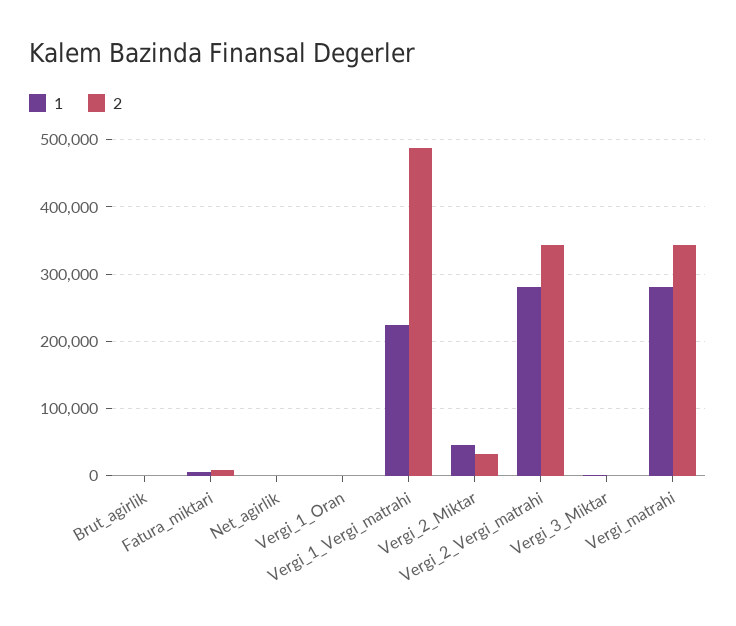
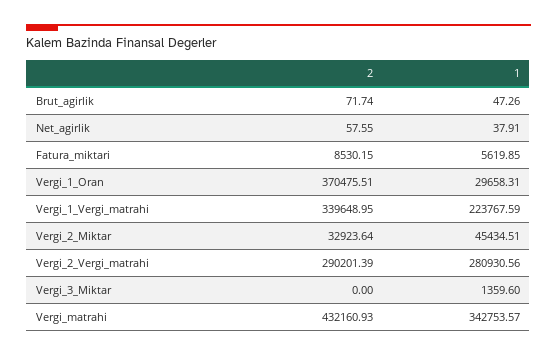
1, Vergi_1_Oran: 0 -> 29658.31
2, Vergi_1_Oran: 0 -> 370475.51
2, Vergi_1_Vergi_matrahi: 490000 -> 339648.95
2, Vergi_2_Vergi_matrahi: 340000 -> 290201.39
1, Vergi_matrahi: 280000 -> 342753.57
2, Vergi_matrahi: 340000 -> 432160.93

